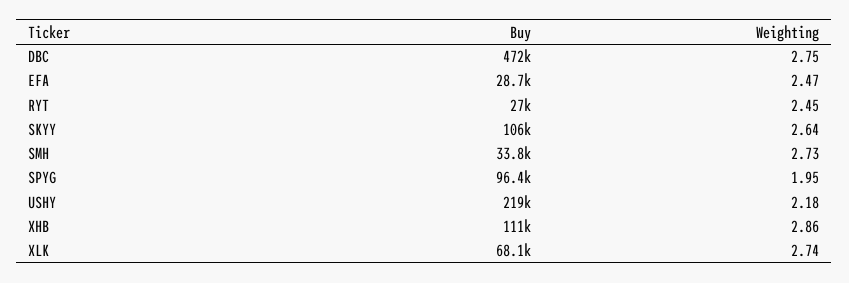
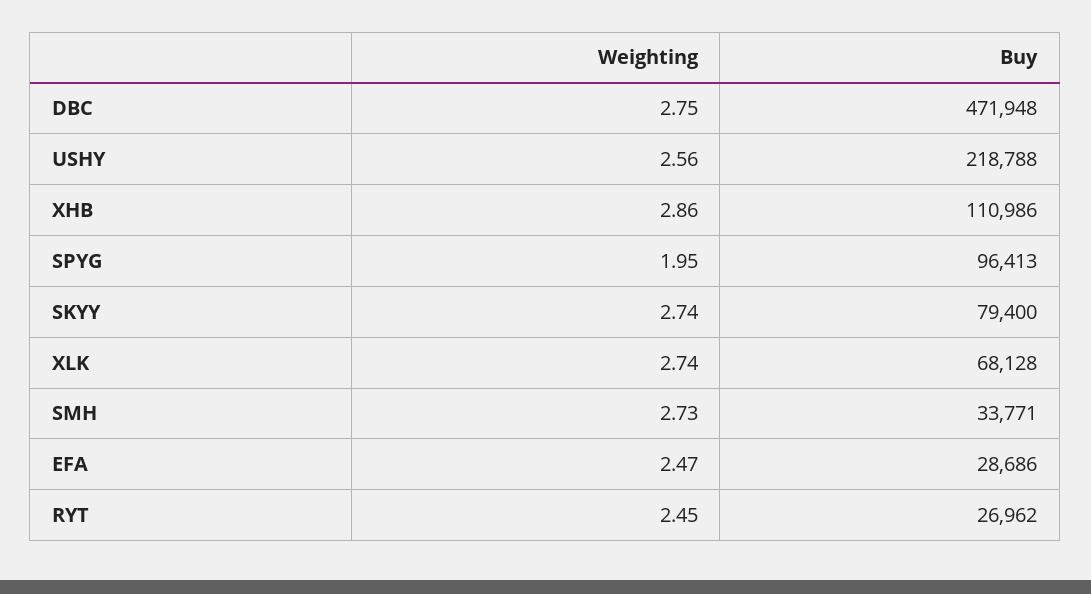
Buy, SKYY: 106000 -> 79400
Weighting, SKYY: 2.64 -> 2.74
Weighting, USHY: 2.18 -> 2.56

